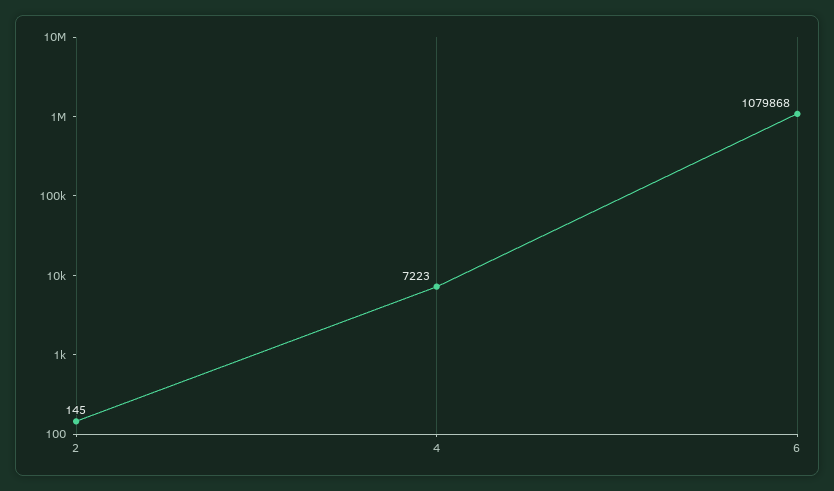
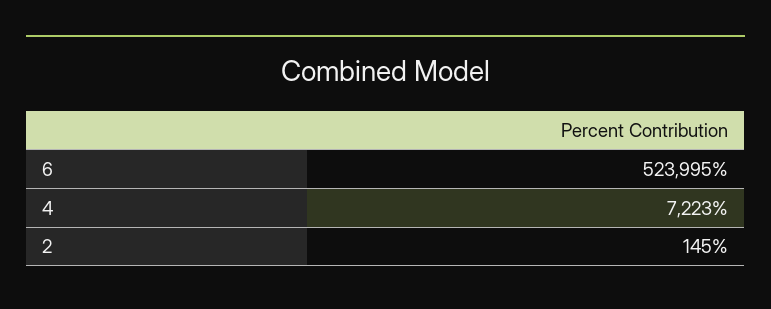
6: 1079868 -> 523995

